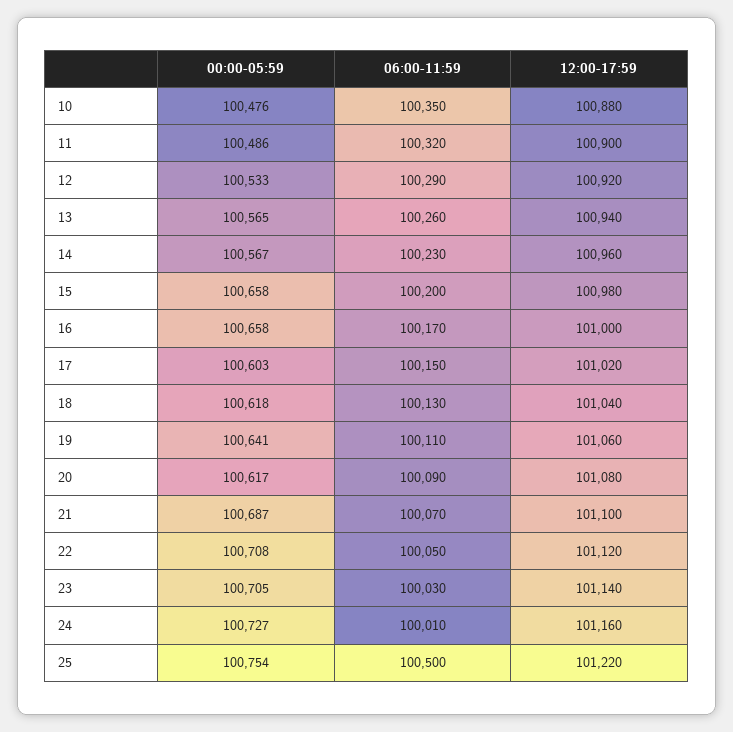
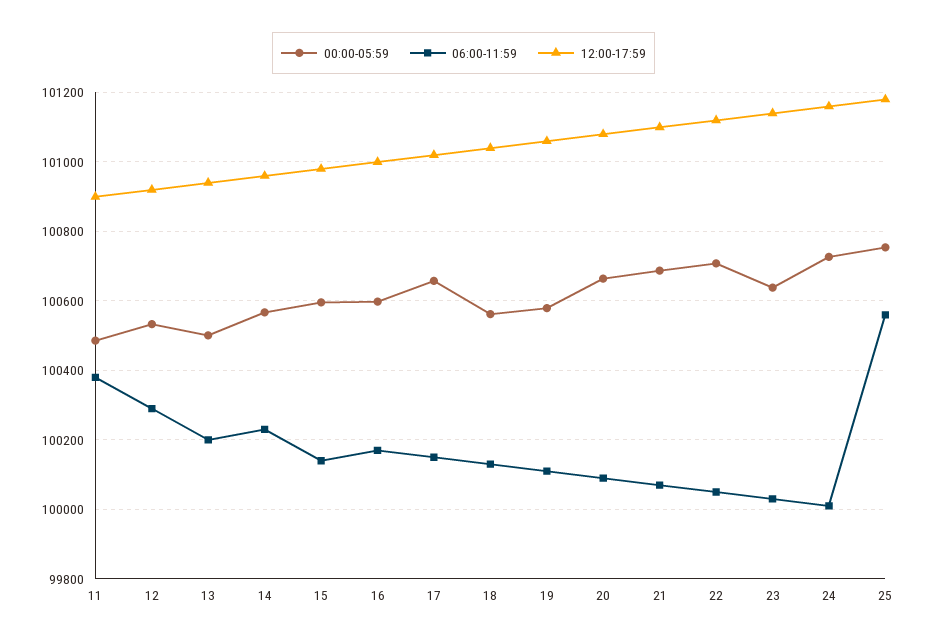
00:00-05:59, 10: 100476 -> none
06:00-11:59, 10: 100350 -> none
12:00-17:59, 10: 100880 -> none
06:00-11:59, 11: 100320 -> 100380
00:00-05:59, 13: 100565 -> 100500
06:00-11:59, 13: 100260 -> 100200
00:00-05:59, 15: 100658 -> 100600
06:00-11:59, 15: 100200 -> 100140
00:00-05:59, 16: 100658 -> 100600
00:00-05:59, 17: 100603 -> 100660
00:00-05:59, 18: 100618 -> 100560
00:00-05:59, 19: 100641 -> 100580
00:00-05:59, 20: 100617 -> 100660
00:00-05:59, 23: 100705 -> 100640
06:00-11:59, 25: 100500 -> 100560
12:00-17:59, 25: 101220 -> 101180

